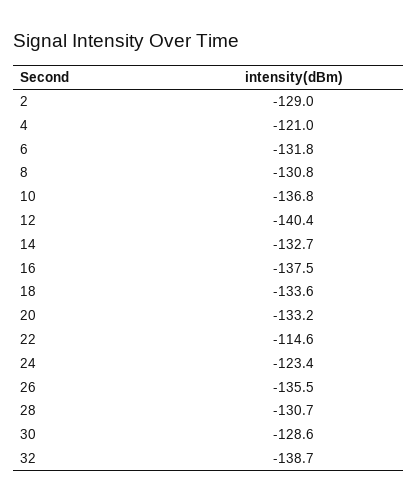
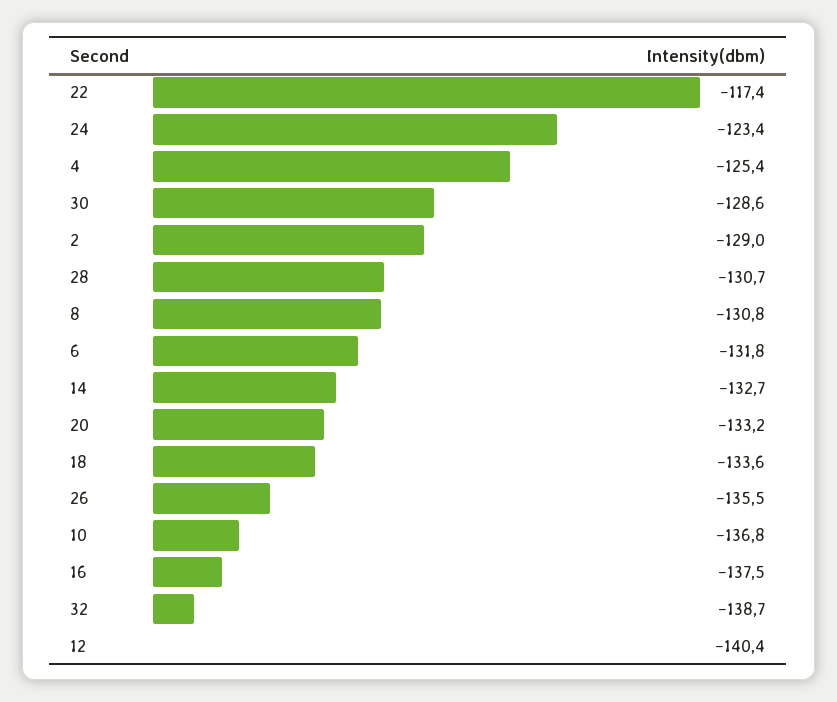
4: -121 -> -125.4
22: -114.6 -> -117.4

